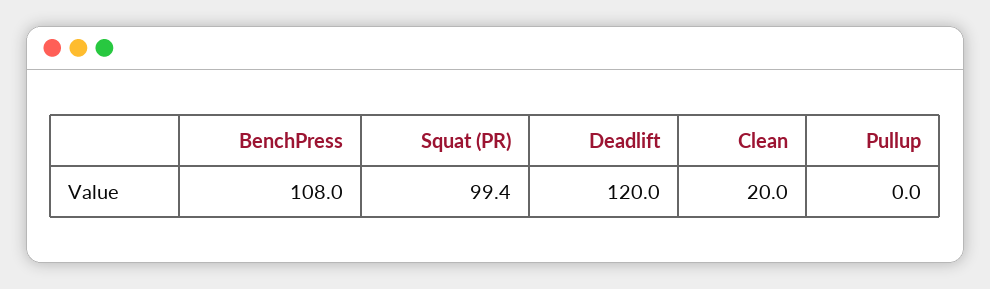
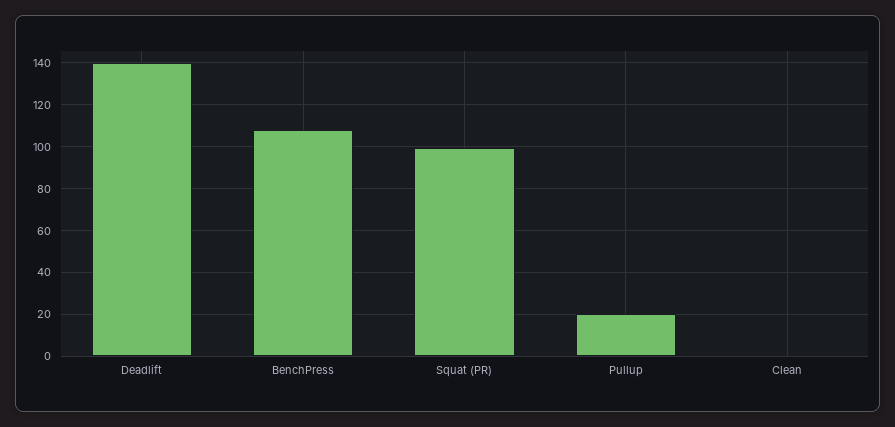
Deadlift: 120 -> 140
Clean: 20 -> 0
Pullup: 0 -> 20

